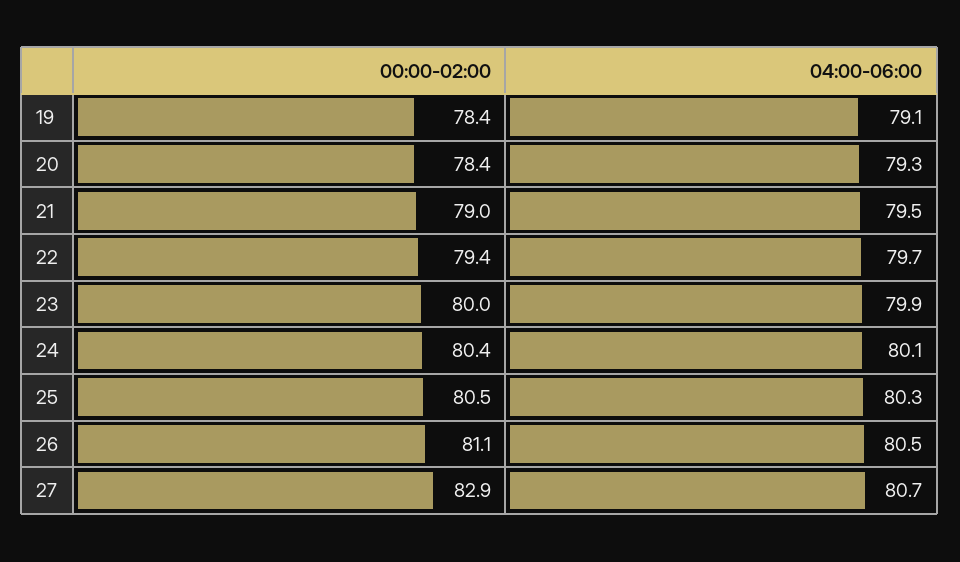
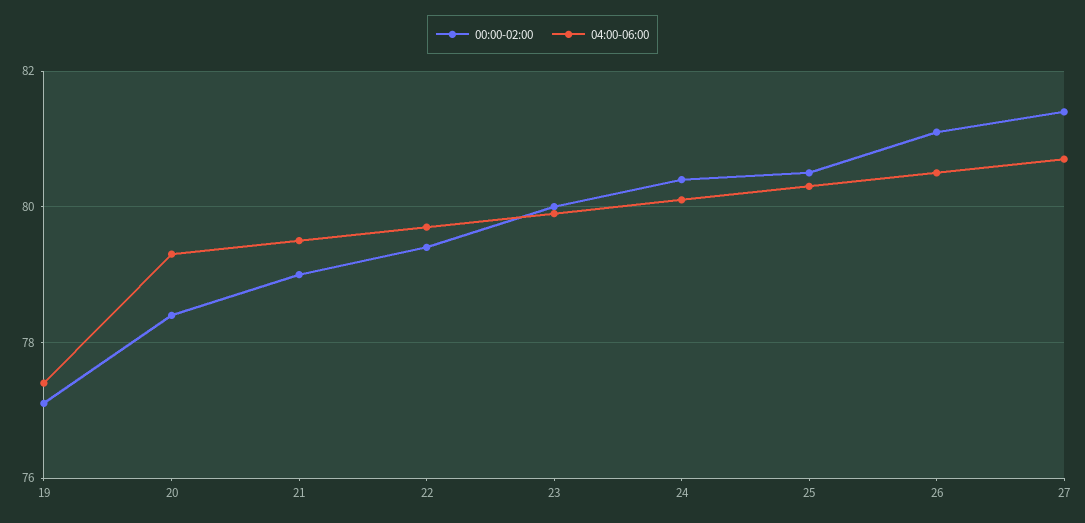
00:00-02:00, 19: 78.4 -> 77
04:00-06:00, 19: 79.1 -> 77.5
00:00-02:00, 27: 82.9 -> 81.5

